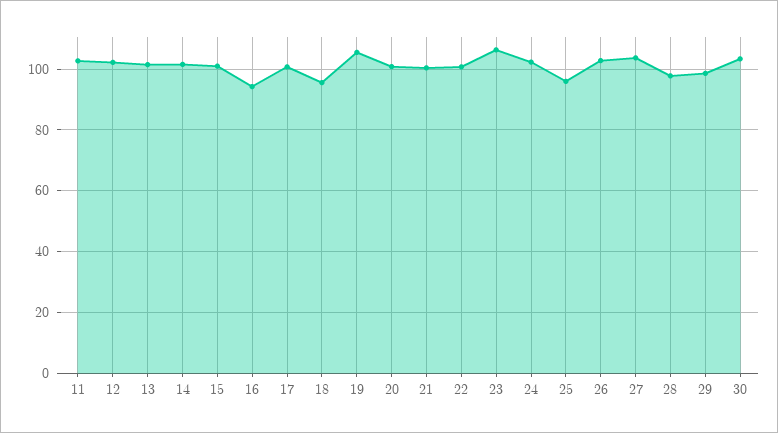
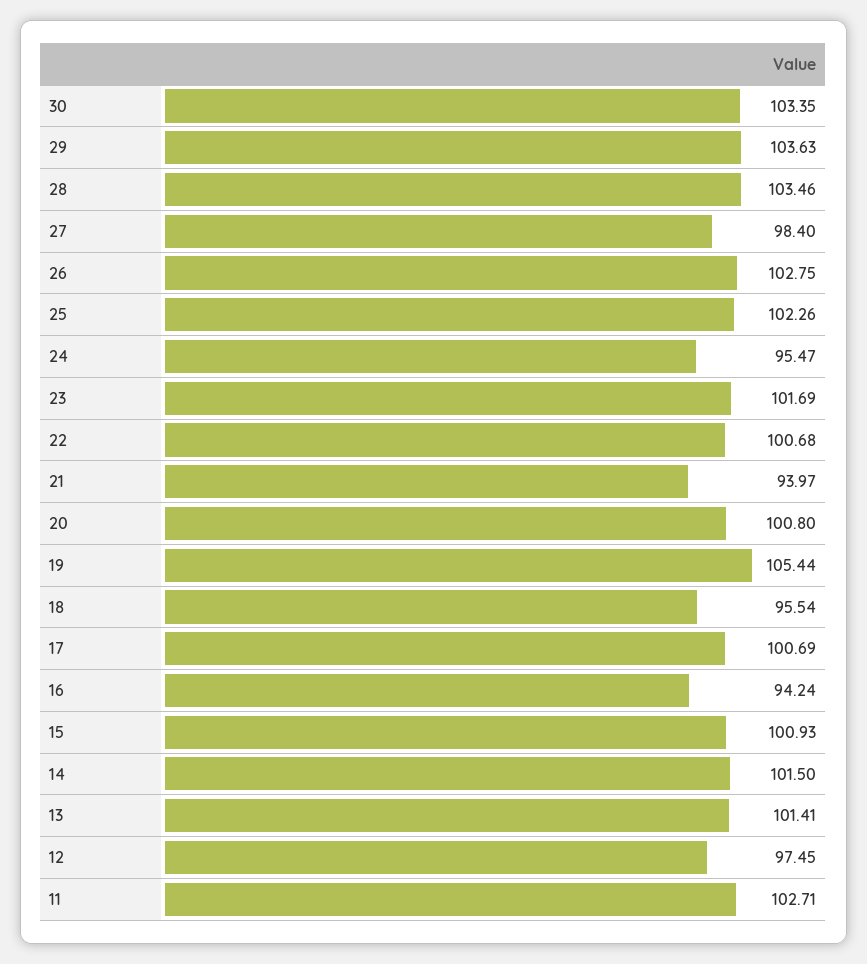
12: 102 -> 97.45
21: 100 -> 93.97
23: 106 -> 101.69
24: 102 -> 95.47
25: 96 -> 102.26
27: 104 -> 98.4
28: 98 -> 103.46
29: 98 -> 103.63

